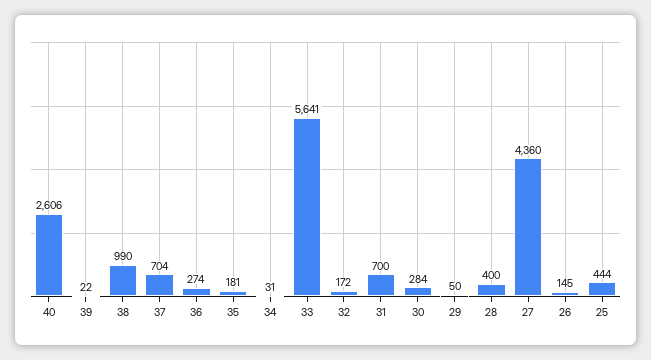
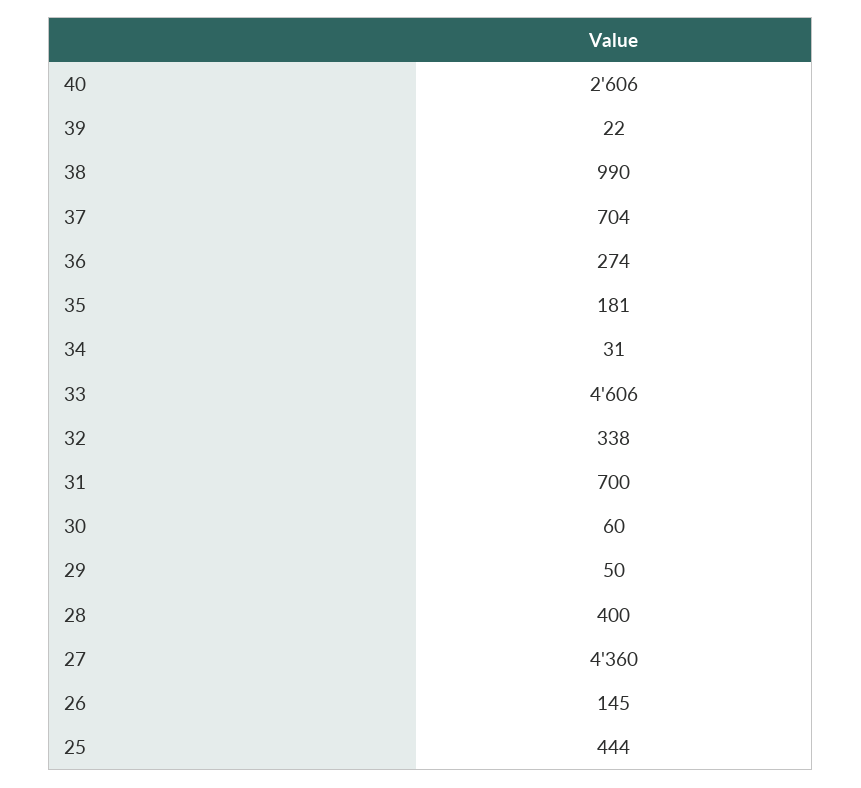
33: 5641 -> 4606
32: 172 -> 338
30: 284 -> 60

